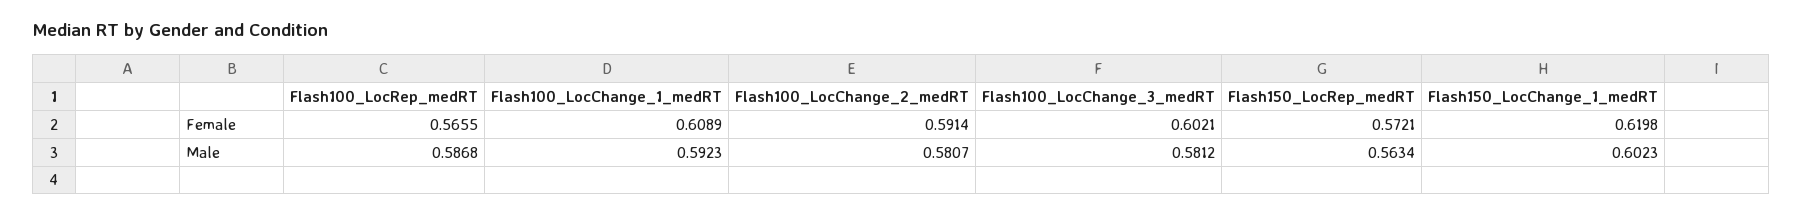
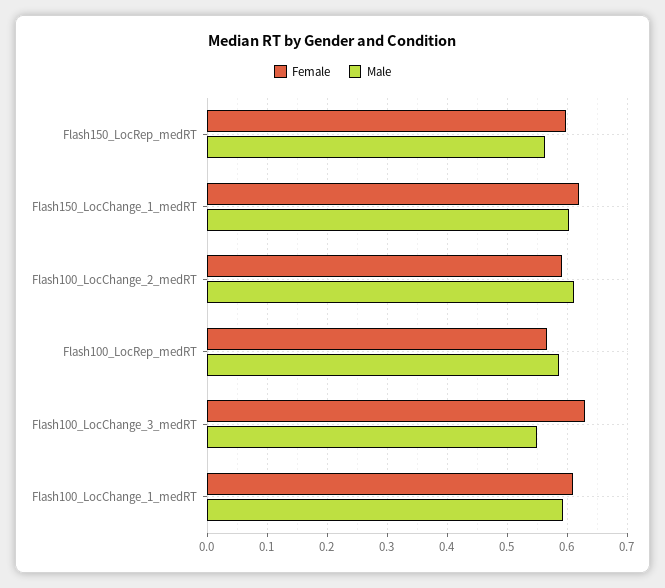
Female, Flash100_LocChange_3_medRT: 0.6021 -> 0.63
Female, Flash150_LocRep_medRT: 0.5721 -> 0.6
Male, Flash100_LocChange_2_medRT: 0.5807 -> 0.61
Male, Flash100_LocChange_3_medRT: 0.5812 -> 0.55

